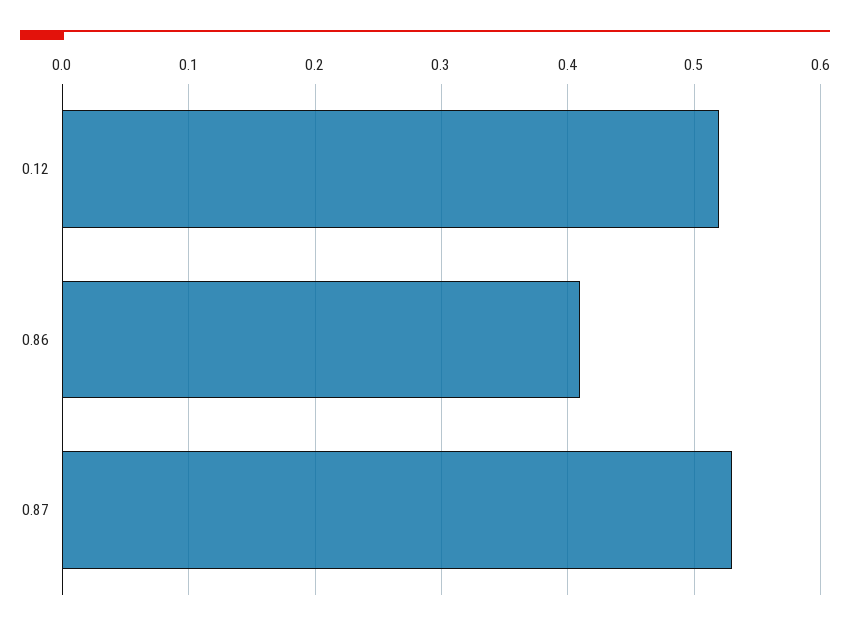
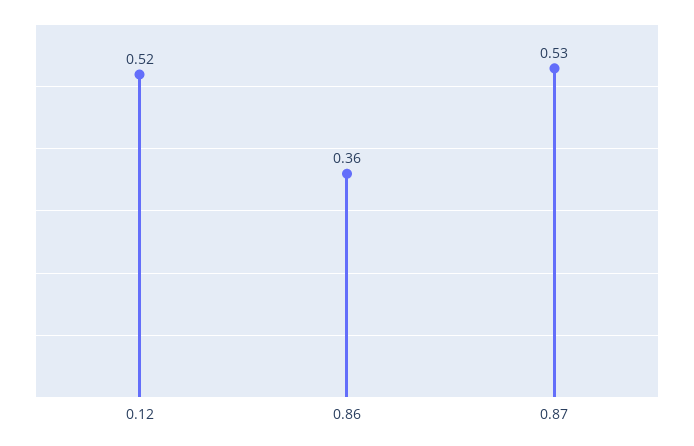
0.86: 0.41 -> 0.36

